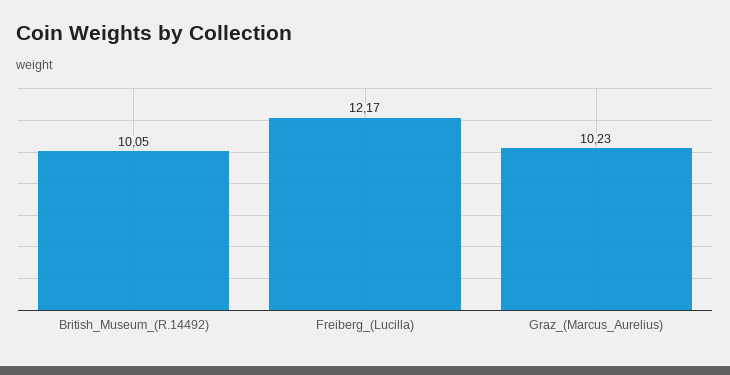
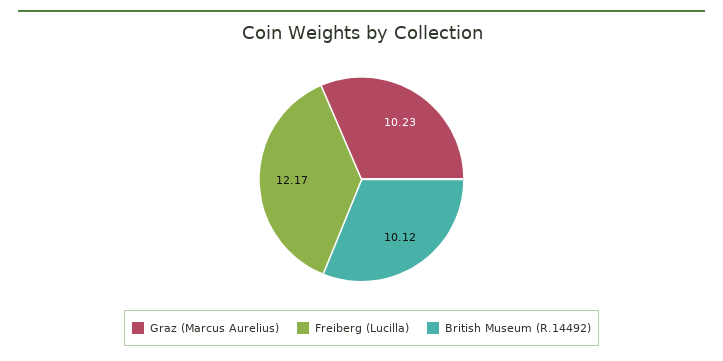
British_Museum_(R.14492): 10.05 -> 10.12

